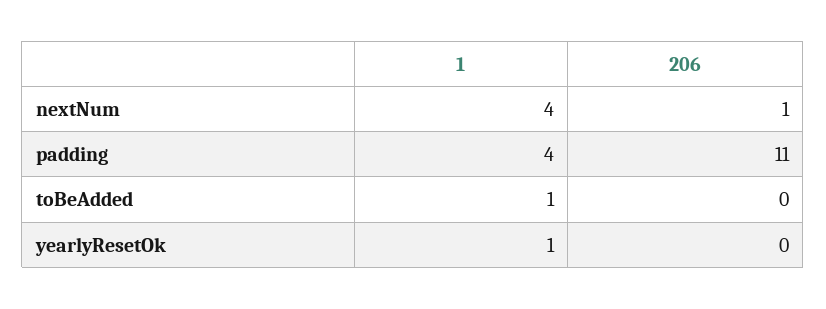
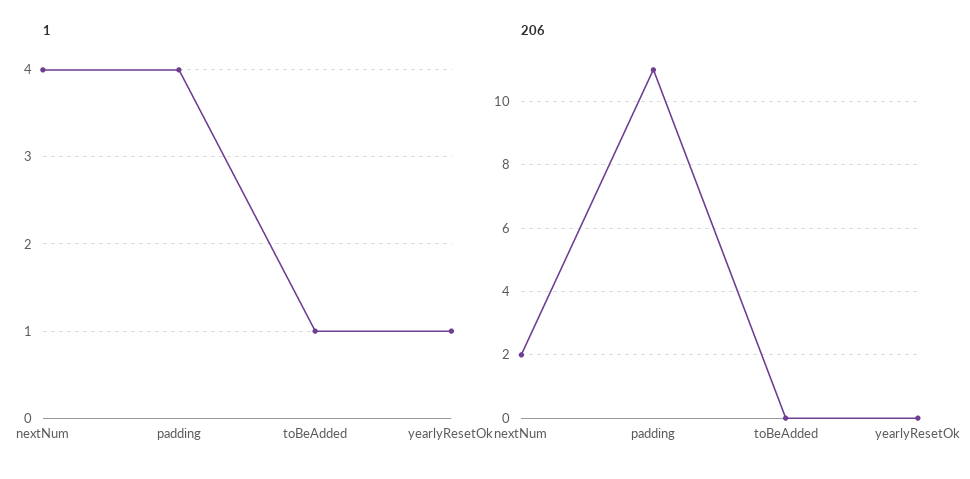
206, nextNum: 1 -> 2

